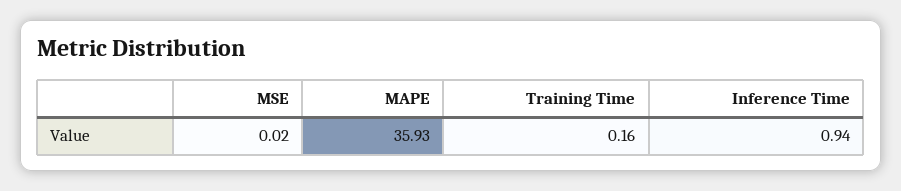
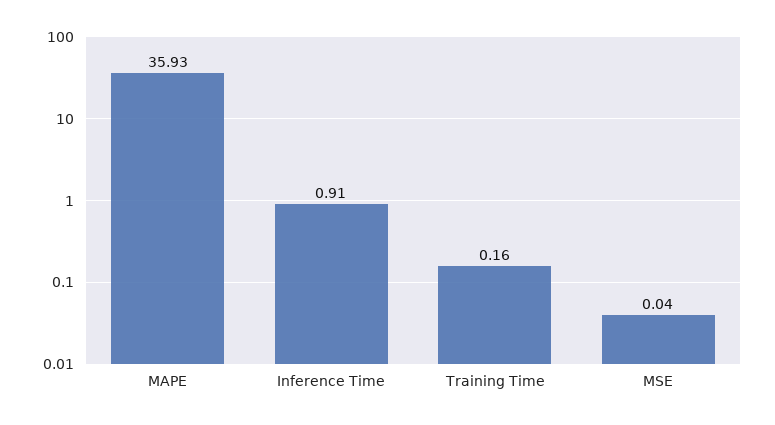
MSE: 0.02 -> 0.04
Inference Time: 0.94 -> 0.91

